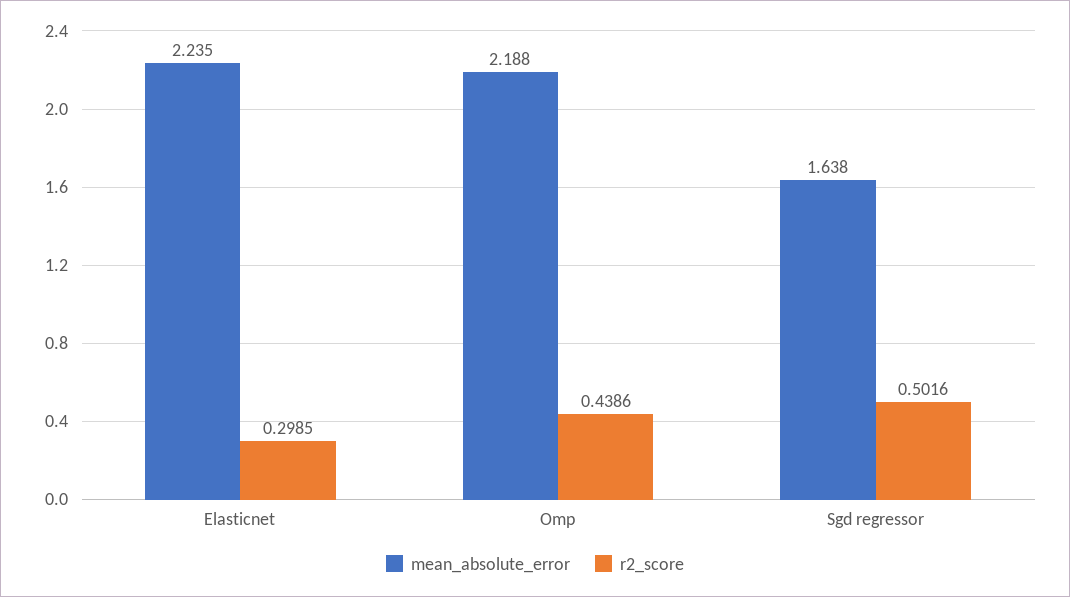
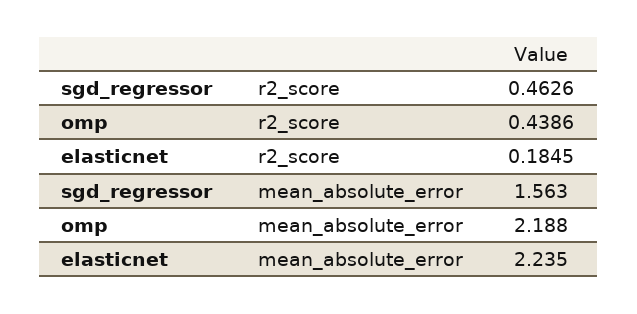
r2_score, Elasticnet: 0.2985 -> 0.1845
mean_absolute_error, Sgd regressor: 1.638 -> 1.563
r2_score, Sgd regressor: 0.5016 -> 0.4626

